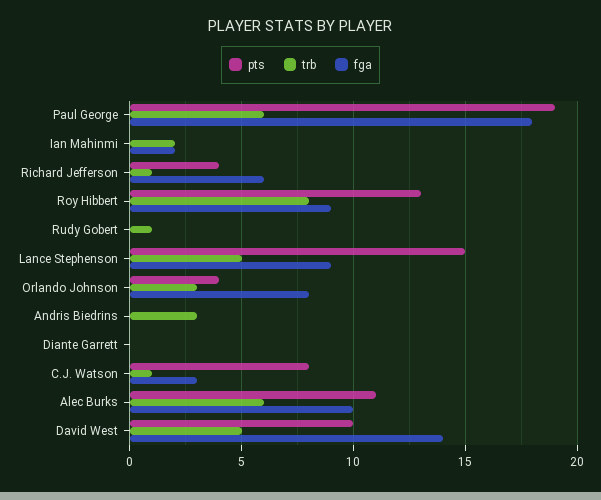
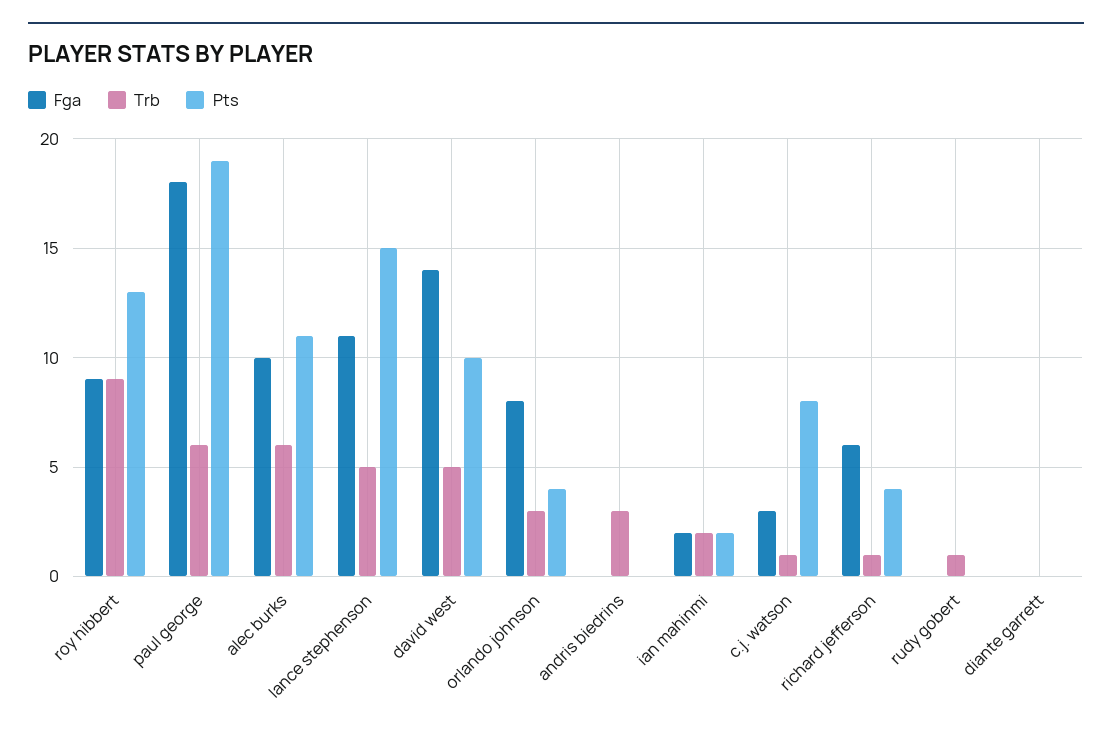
pts, Ian Mahinmi: 0 -> 2
trb, Roy Hibbert: 8 -> 9
fga, Lance Stephenson: 9 -> 11

